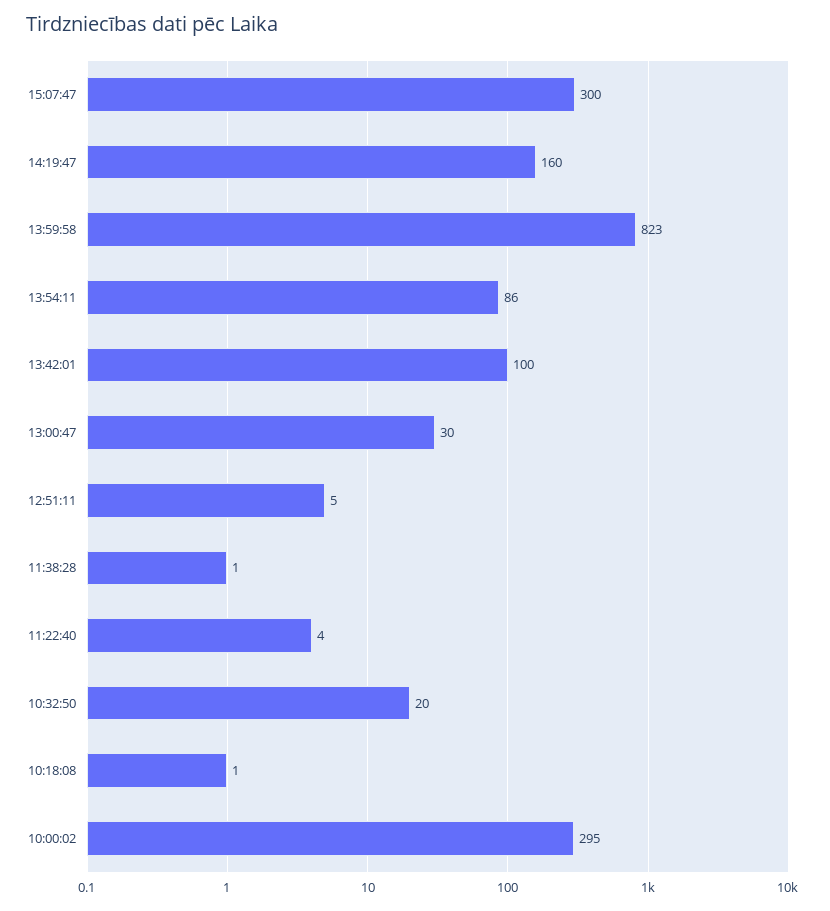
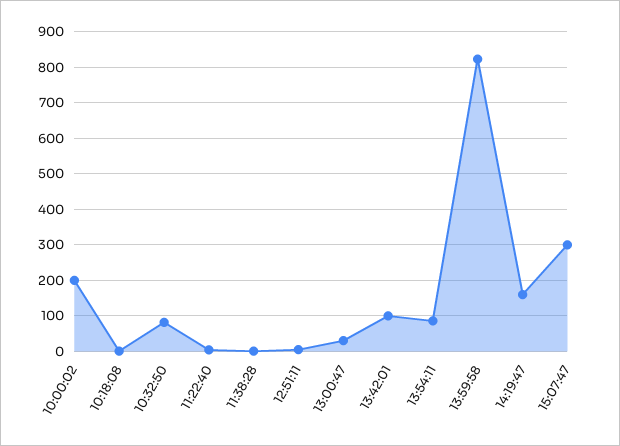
10:32:50: 20 -> 80
10:00:02: 295 -> 200

